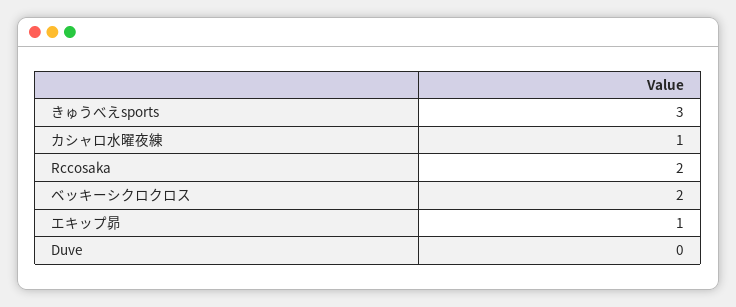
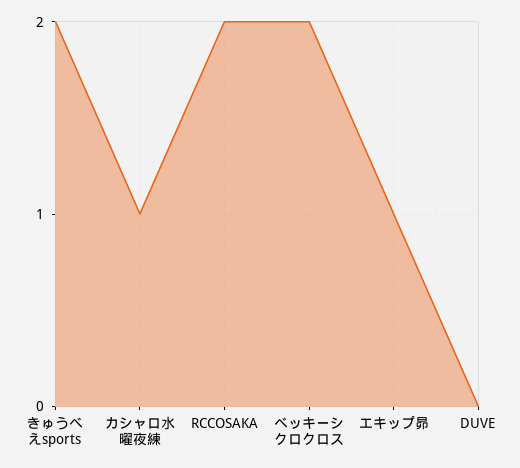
きゅうべえsports: 3 -> 2

